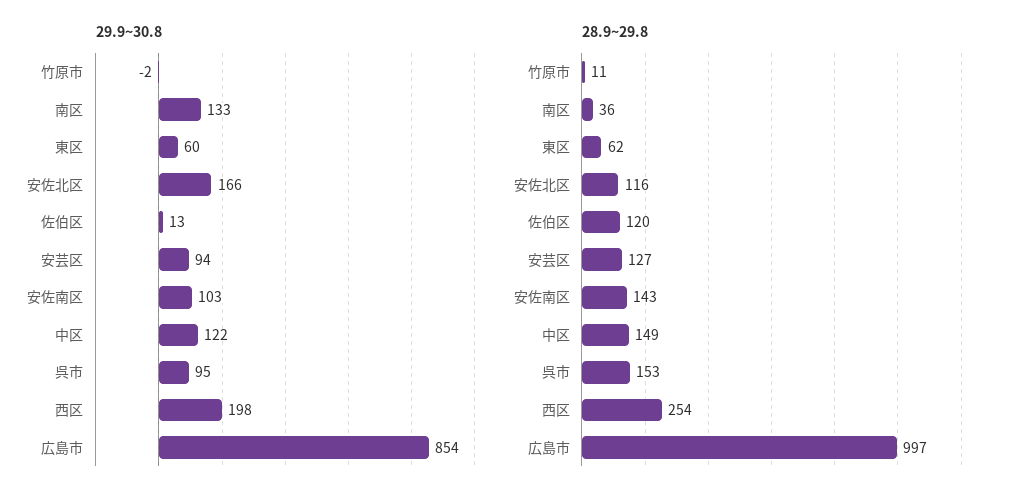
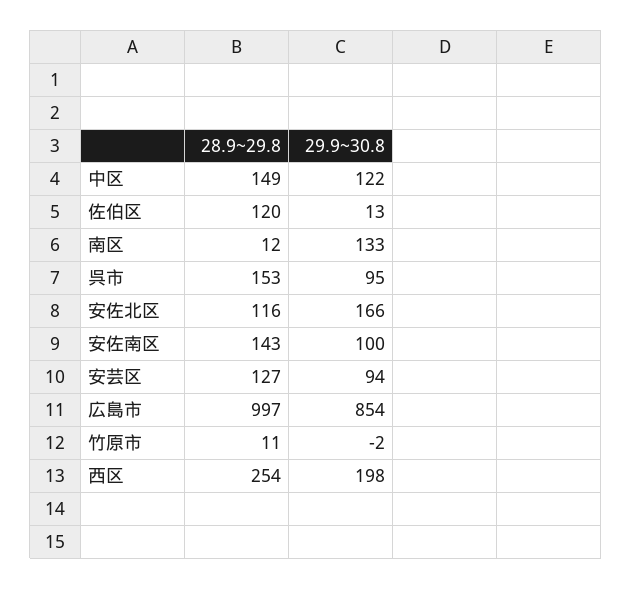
29.9~30.8, 東区: 60 -> none
29.9~30.8, 安佐南区: 103 -> 100
28.9~29.8, 南区: 36 -> 12
28.9~29.8, 東区: 62 -> none

